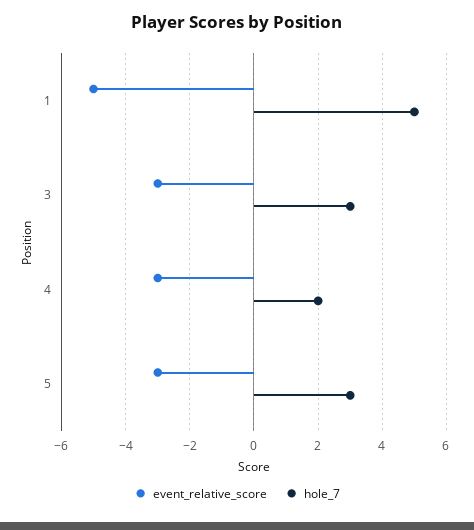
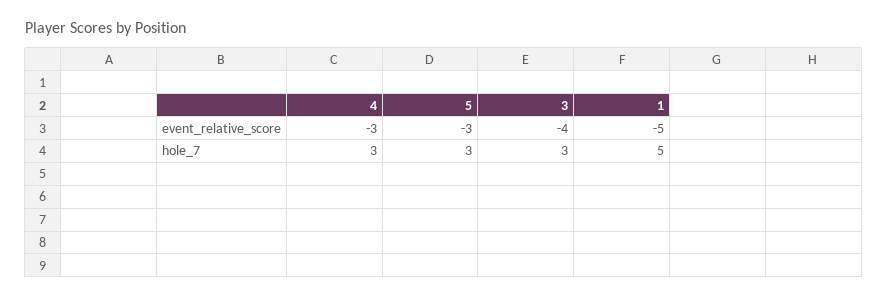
event_relative_score, 3: -3 -> -4
hole_7, 4: 2 -> 3

